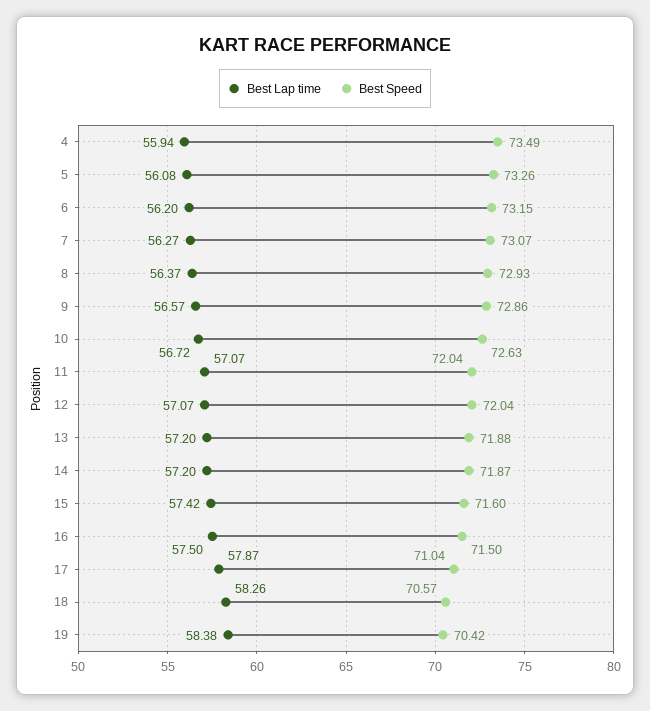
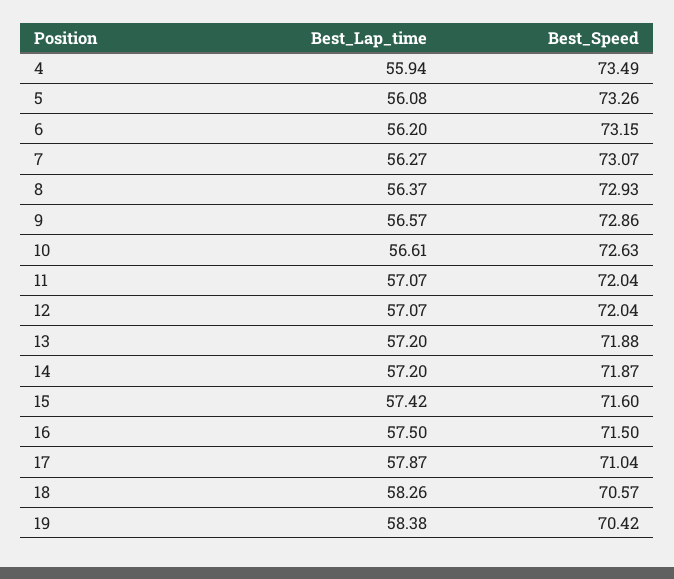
Best Lap time, 10: 56.72 -> 56.61

